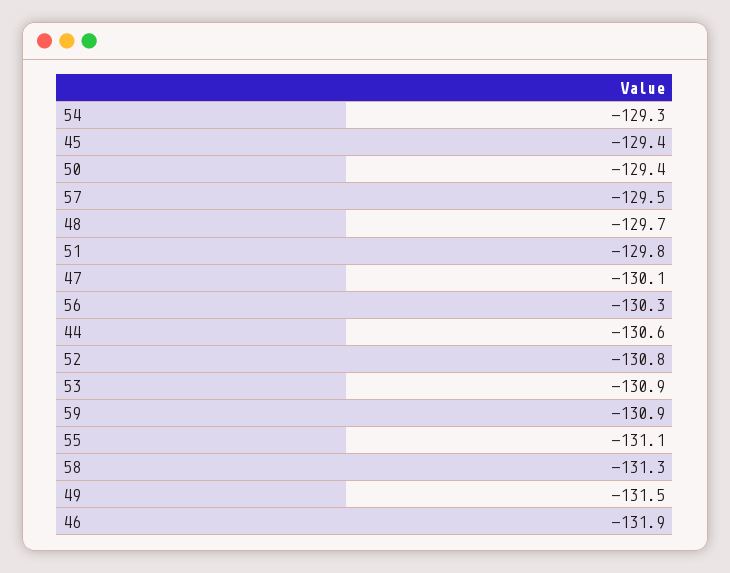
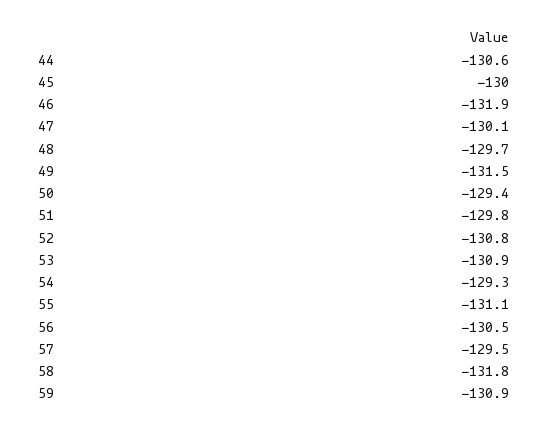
45: -129.4 -> -130
56: -130.3 -> -130.5
58: -131.3 -> -131.8

